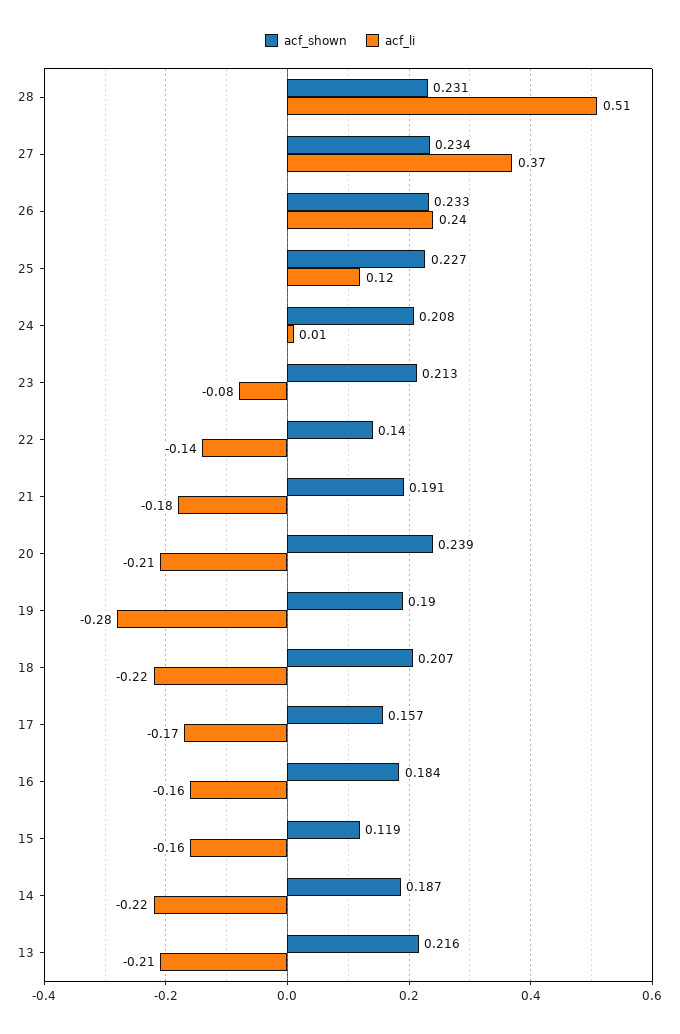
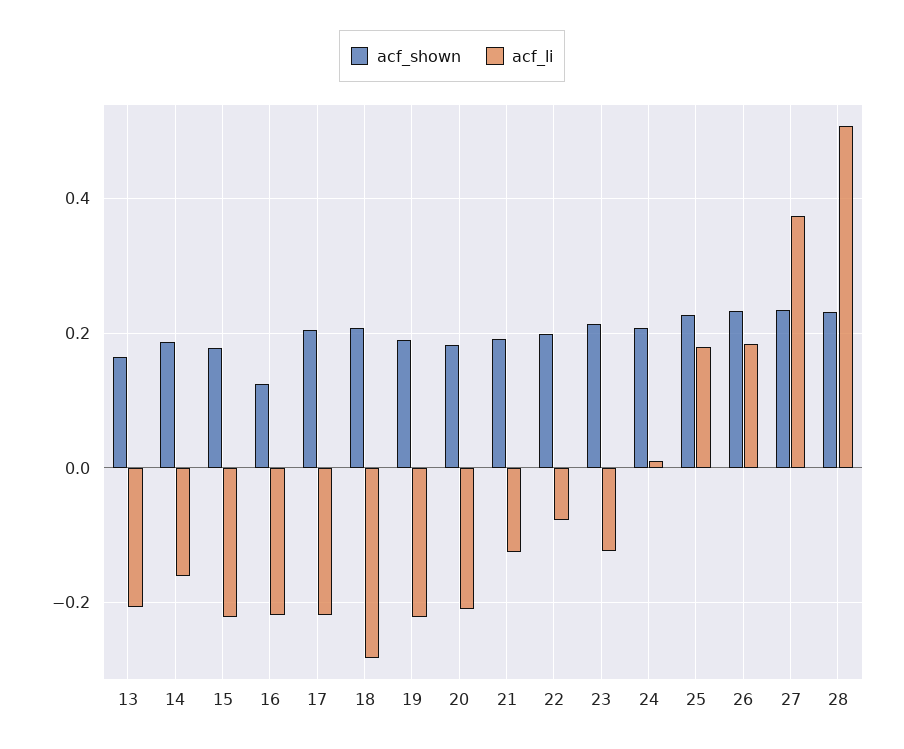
acf_li, 26: 0.24 -> 0.18
acf_li, 25: 0.12 -> 0.18
acf_li, 23: -0.08 -> -0.12
acf_shown, 22: 0.14 -> 0.2
acf_li, 22: -0.14 -> -0.08
acf_li, 21: -0.18 -> -0.12
acf_shown, 20: 0.239 -> 0.18
acf_li, 19: -0.28 -> -0.22
acf_li, 18: -0.22 -> -0.28
acf_shown, 17: 0.157 -> 0.2
acf_li, 17: -0.17 -> -0.22
acf_shown, 16: 0.184 -> 0.12
acf_li, 16: -0.16 -> -0.22
acf_shown, 15: 0.119 -> 0.18
acf_li, 15: -0.16 -> -0.22
acf_li, 14: -0.22 -> -0.16
acf_shown, 13: 0.216 -> 0.16

